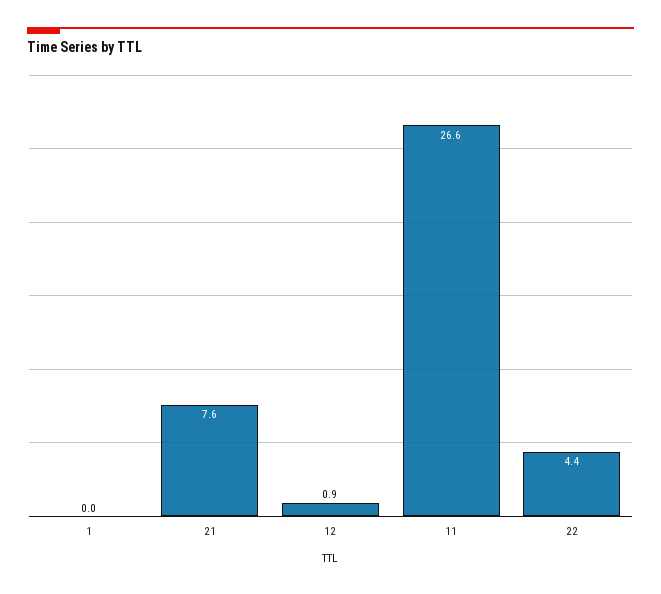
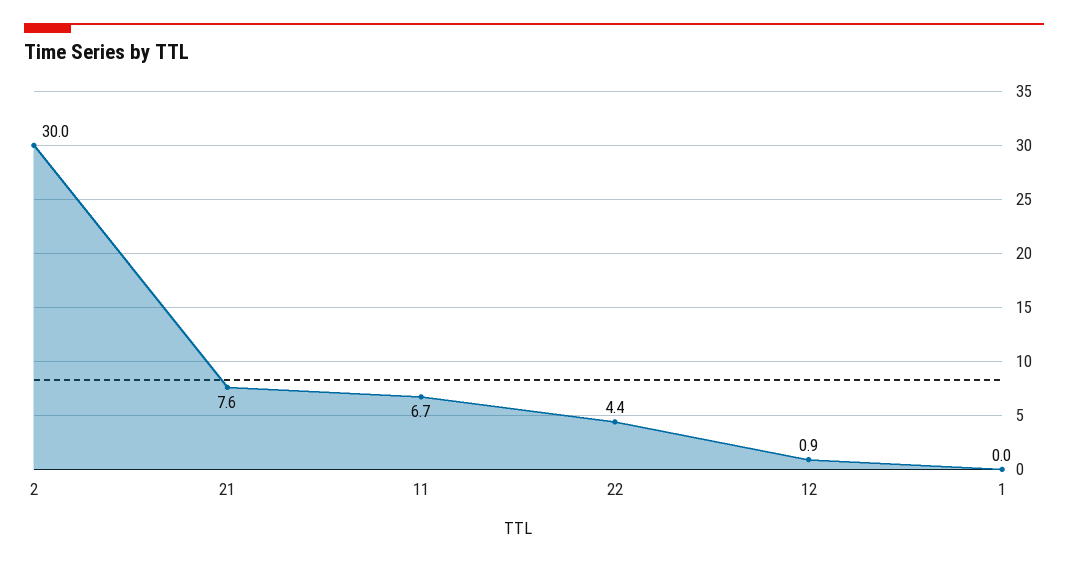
11: 26.6 -> 6.7
2: none -> 30

